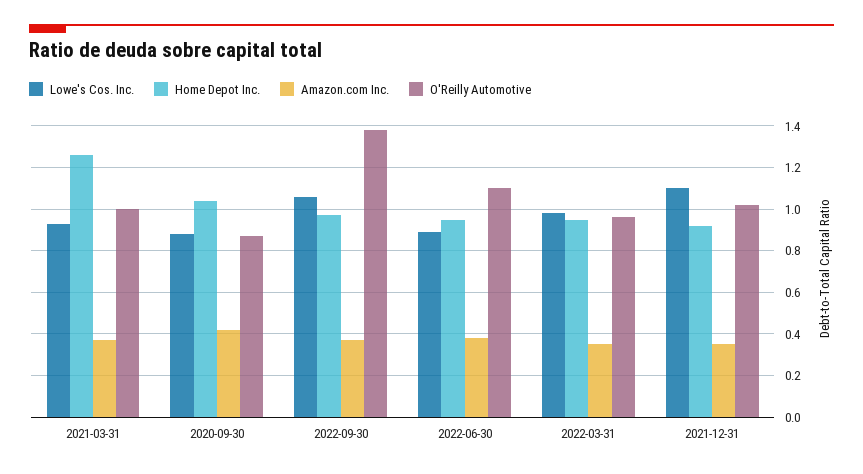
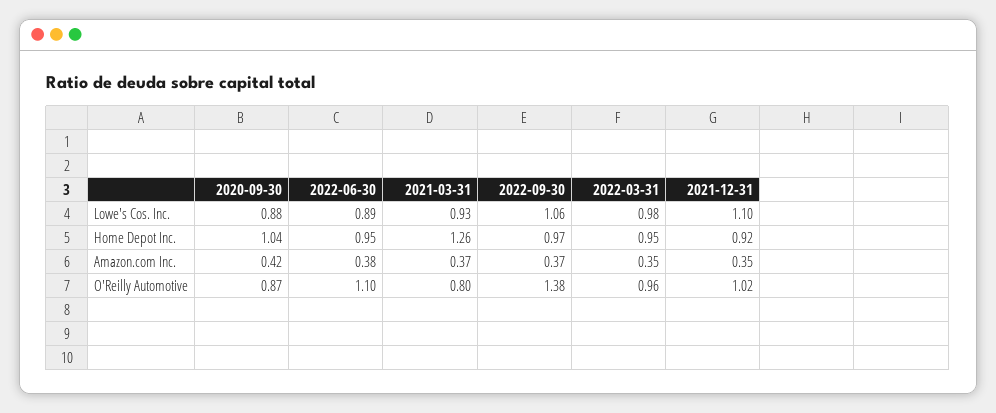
O'Reilly Automotive, 2021-03-31: 1 -> 0.8

